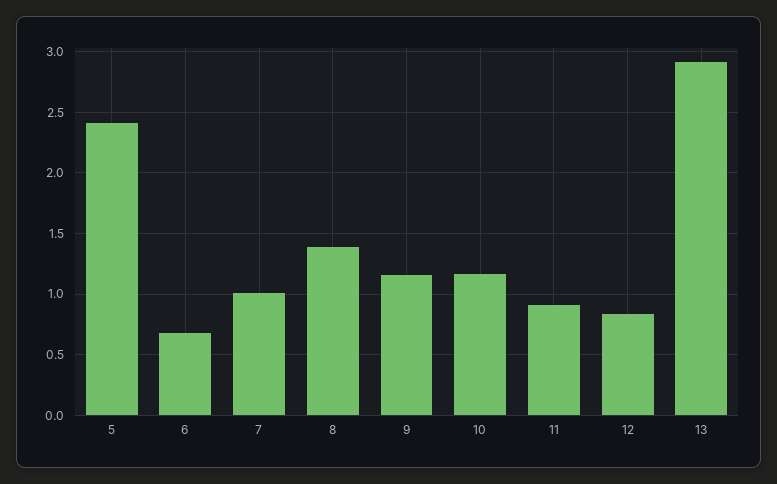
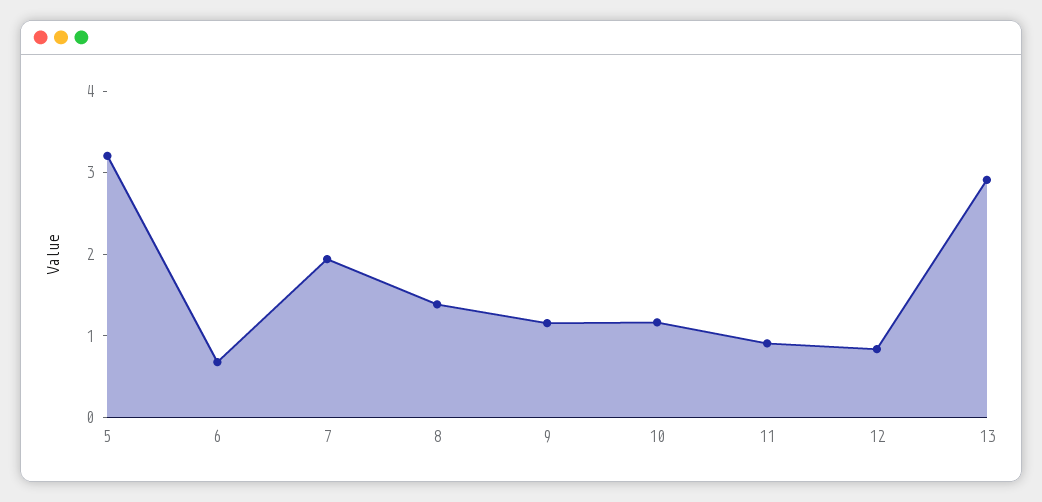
5: 2.4 -> 3.2
7: 1 -> 2

